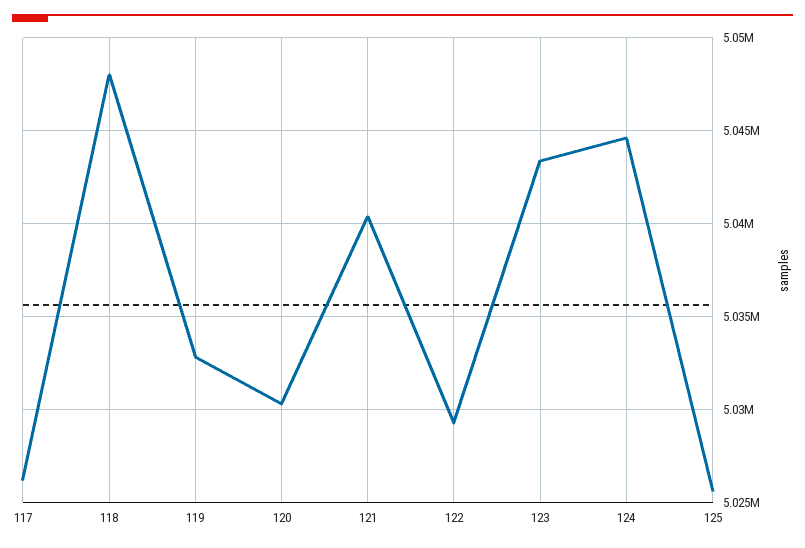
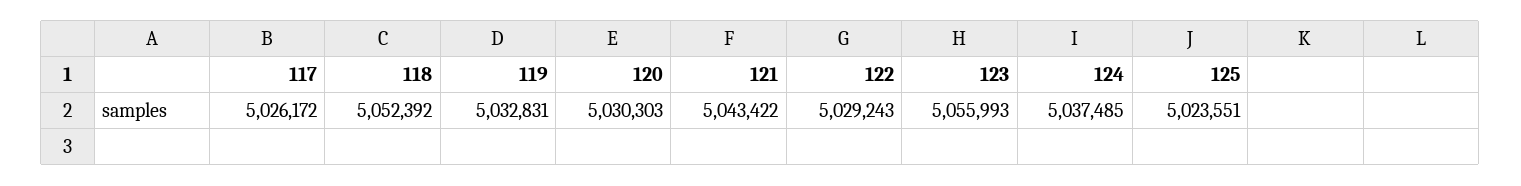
118: 5048000 -> 5052392
121: 5040500 -> 5043422
123: 5043500 -> 5055993
124: 5044500 -> 5037485
125: 5025500 -> 5023551

